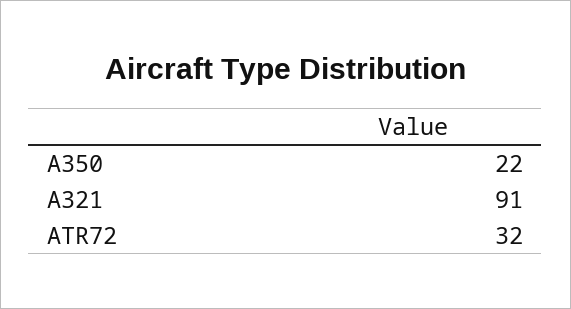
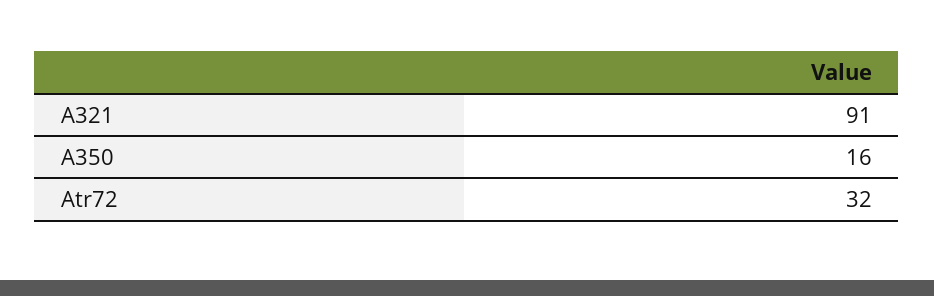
A350: 22 -> 16

